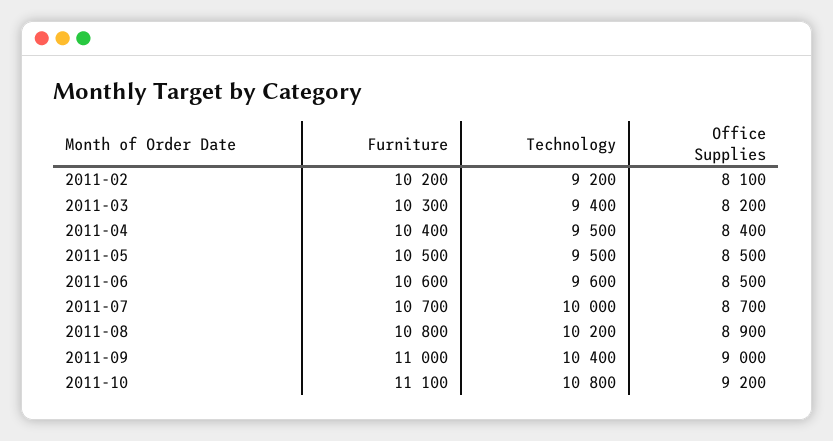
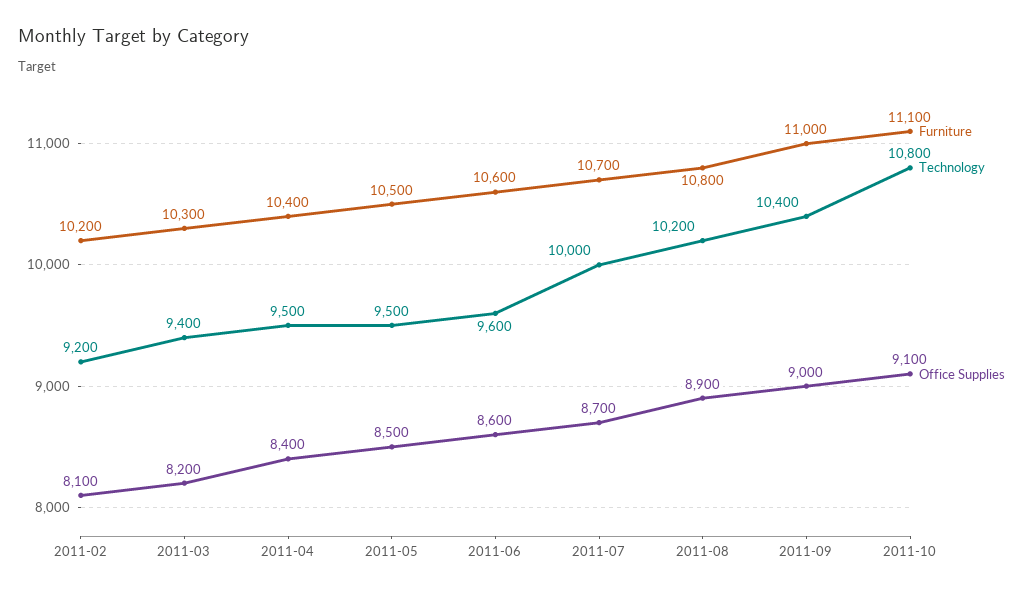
Office Supplies, 2011-06: 8500 -> 8600
Office Supplies, 2011-10: 9200 -> 9100

